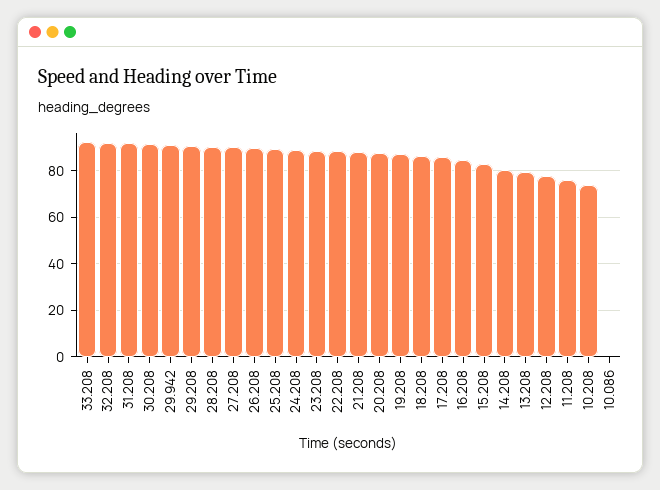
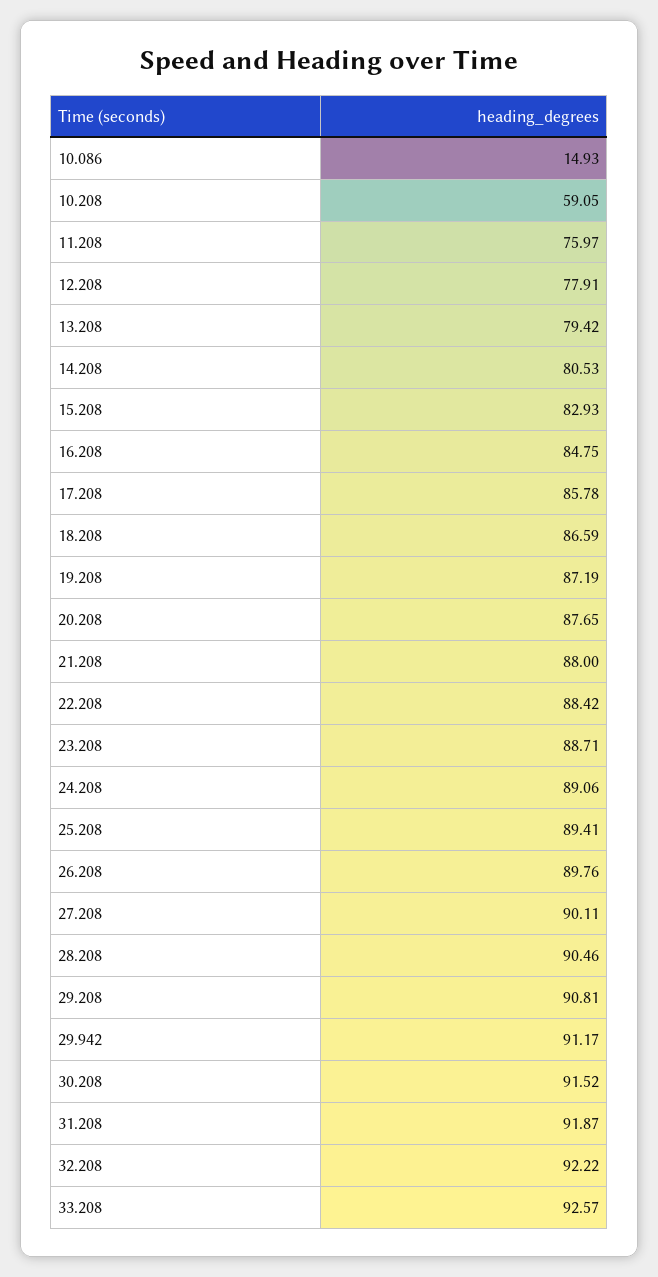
10.208: 75 -> 59.05
10.086: 0 -> 14.93

